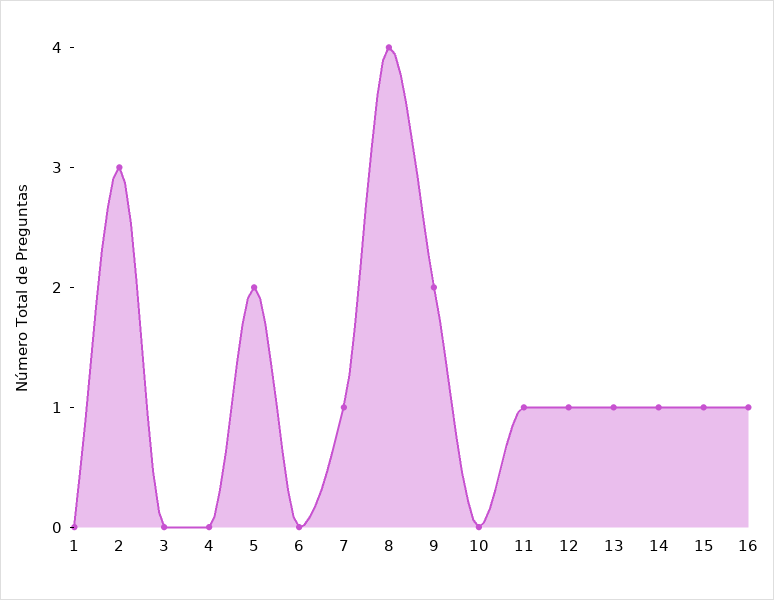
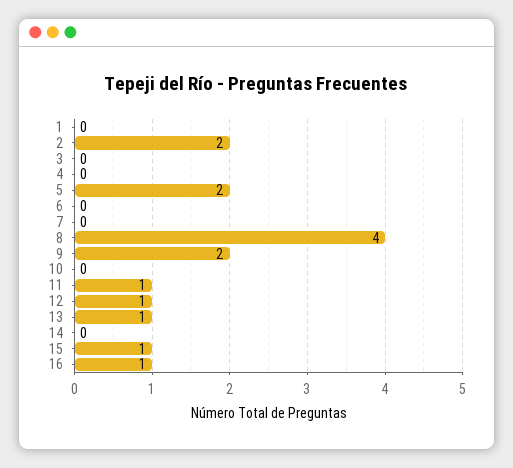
2: 3 -> 2
7: 1 -> 0
14: 1 -> 0

